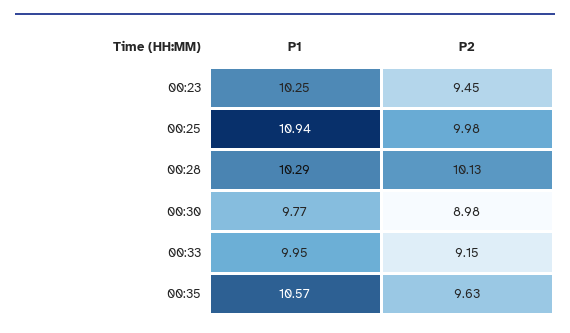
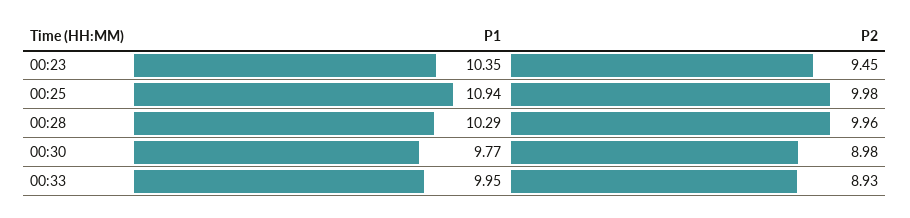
P1, 00:23: 10.25 -> 10.35
P2, 00:28: 10.13 -> 9.96
P2, 00:33: 9.15 -> 8.93
P1, 00:35: 10.57 -> none
P2, 00:35: 9.63 -> none

